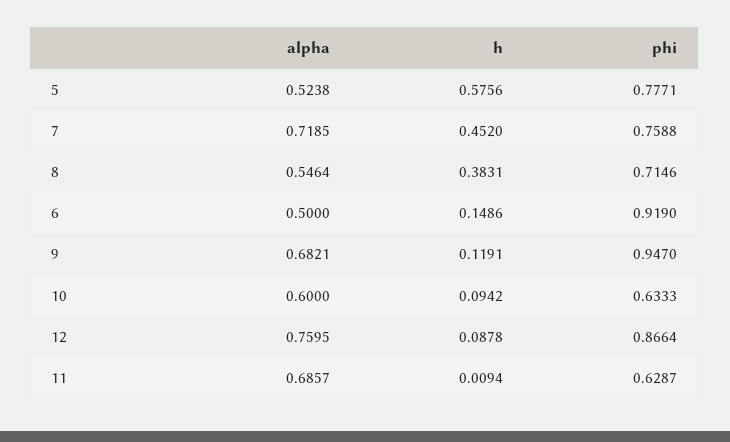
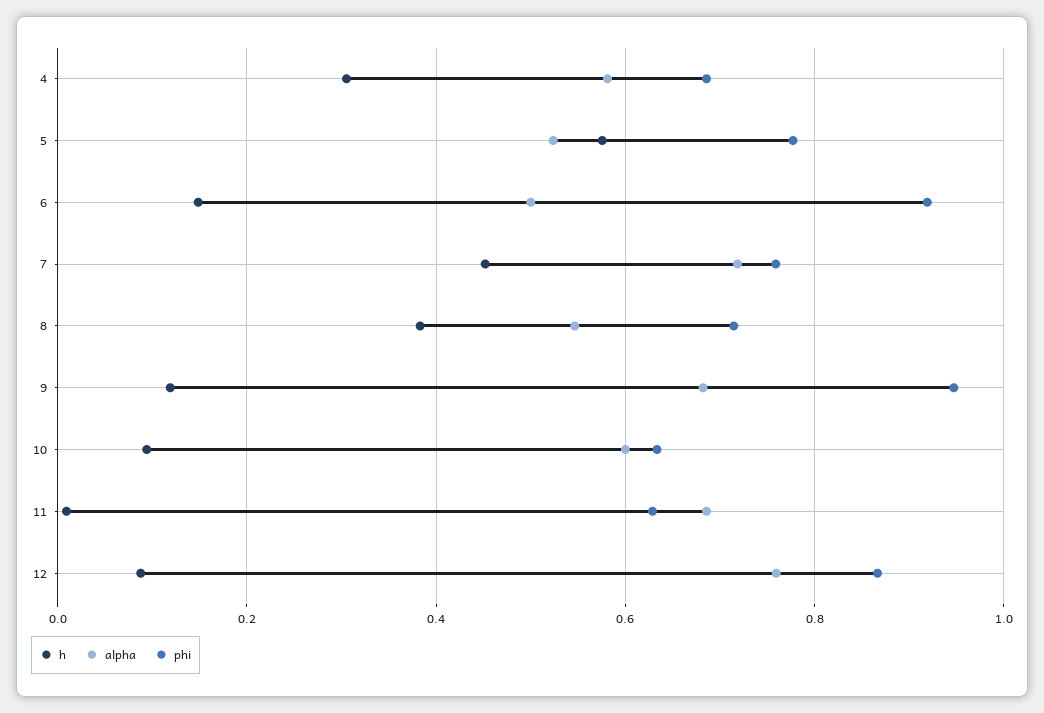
h, 4: none -> 0.3
alpha, 4: none -> 0.58
phi, 4: none -> 0.68

